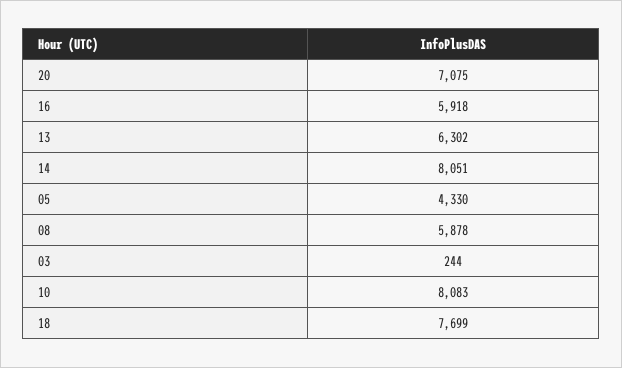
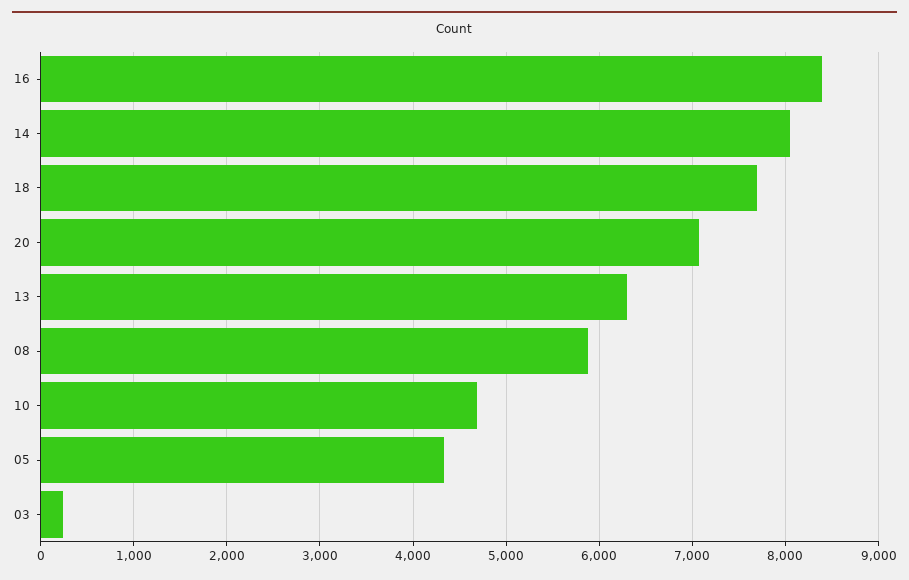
16: 5918 -> 8400
10: 8083 -> 4700

